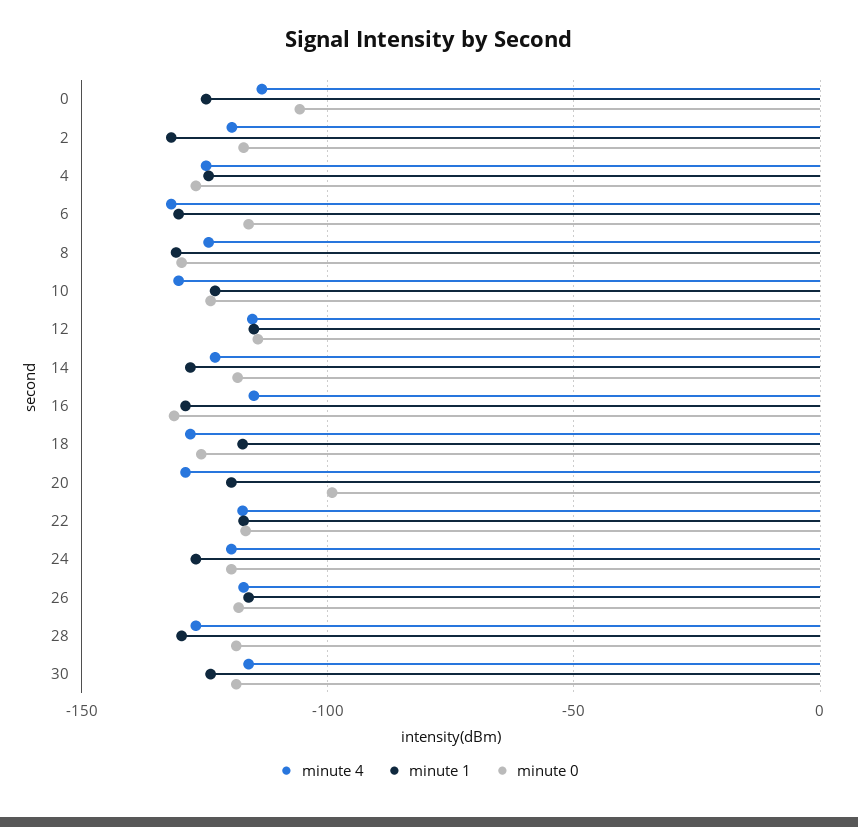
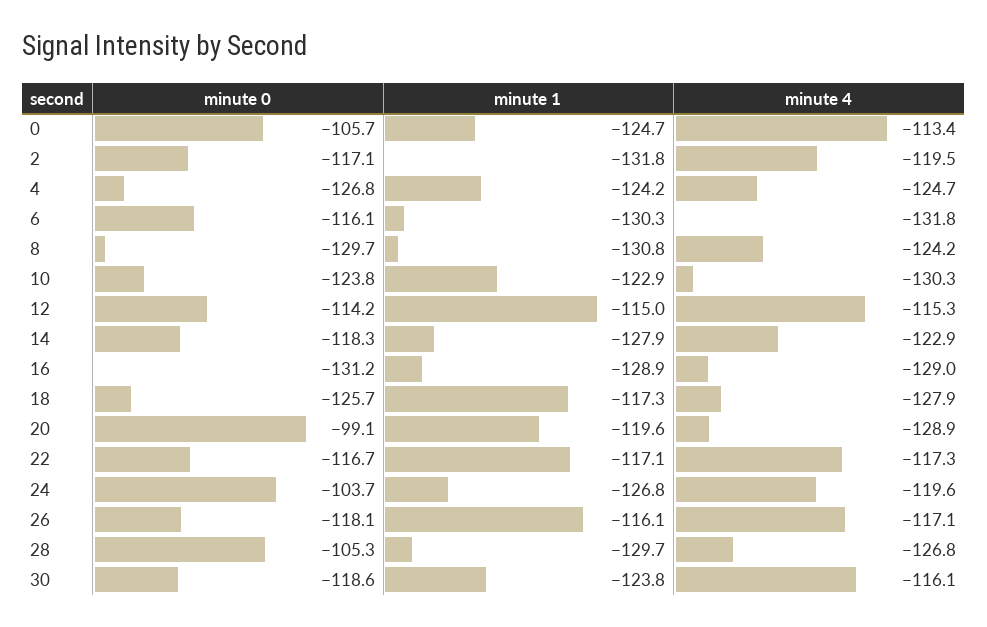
minute 4, 16: -115 -> -129
minute 0, 24: -120 -> -103.7
minute 0, 28: -120 -> -105.3

